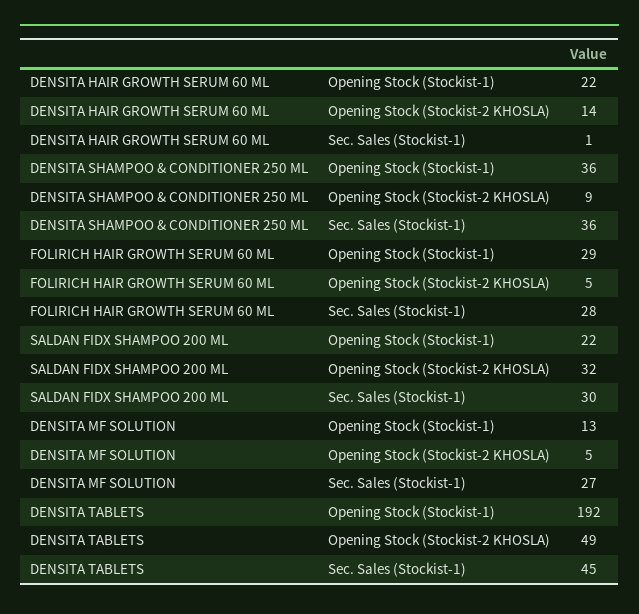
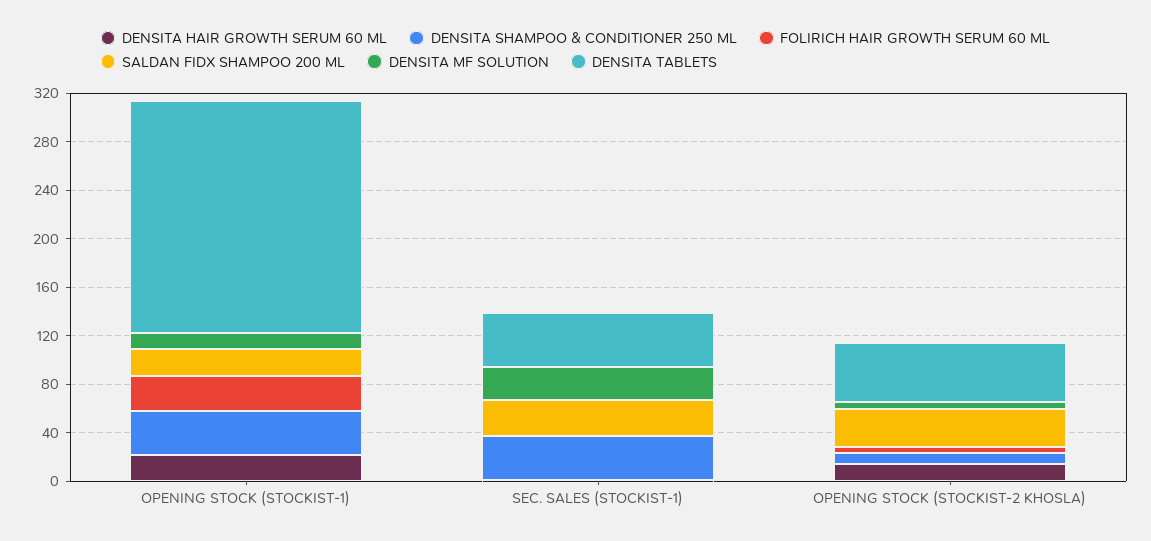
FOLIRICH HAIR GROWTH SERUM 60 ML, Sec. Sales (Stockist-1): 28 -> 0

